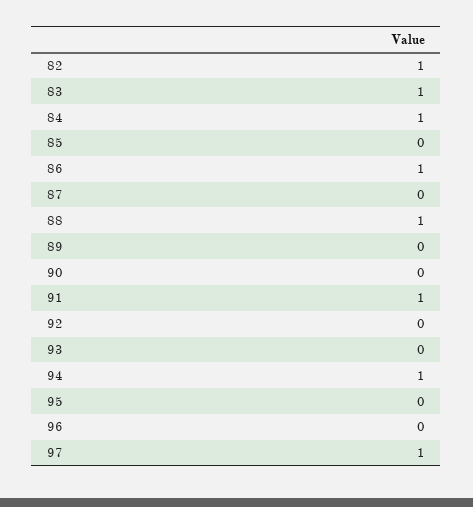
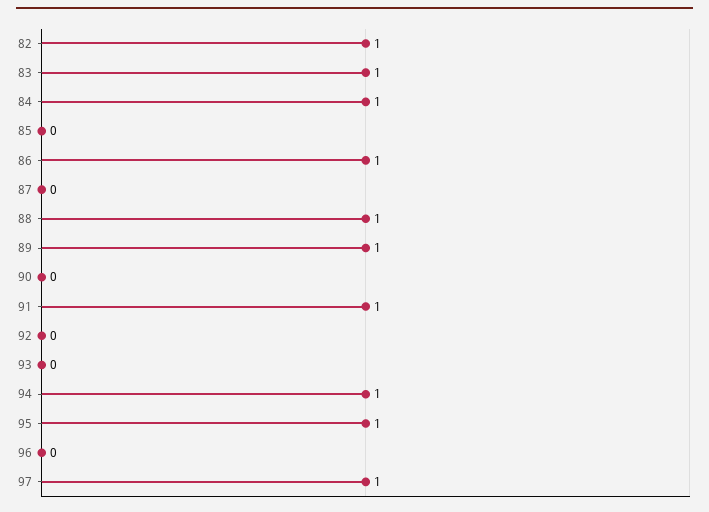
89: 0 -> 1
95: 0 -> 1

